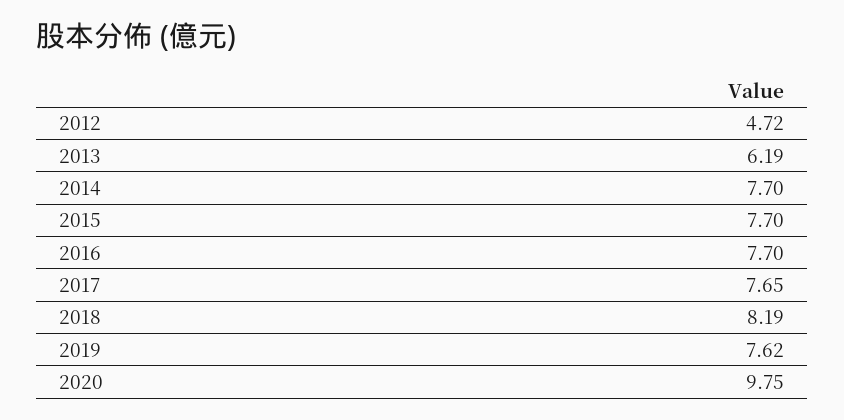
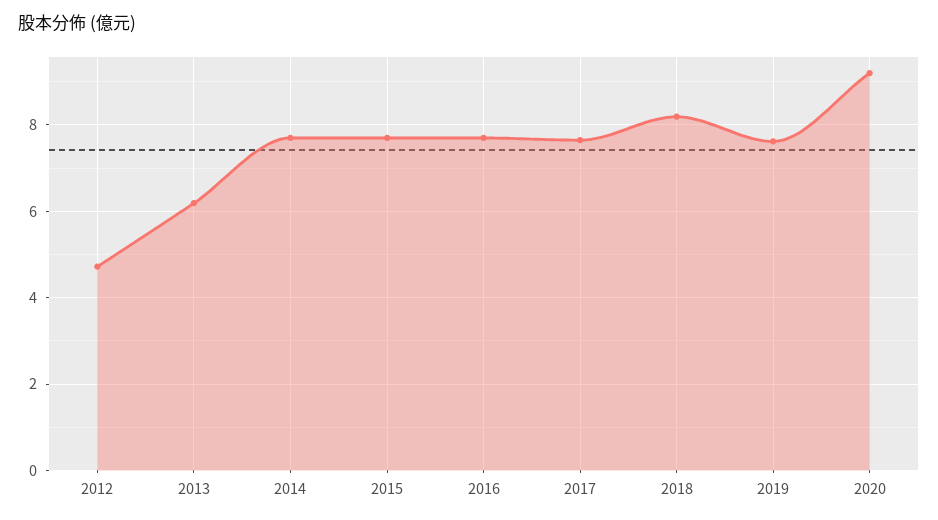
2020: 9.75 -> 9.2

